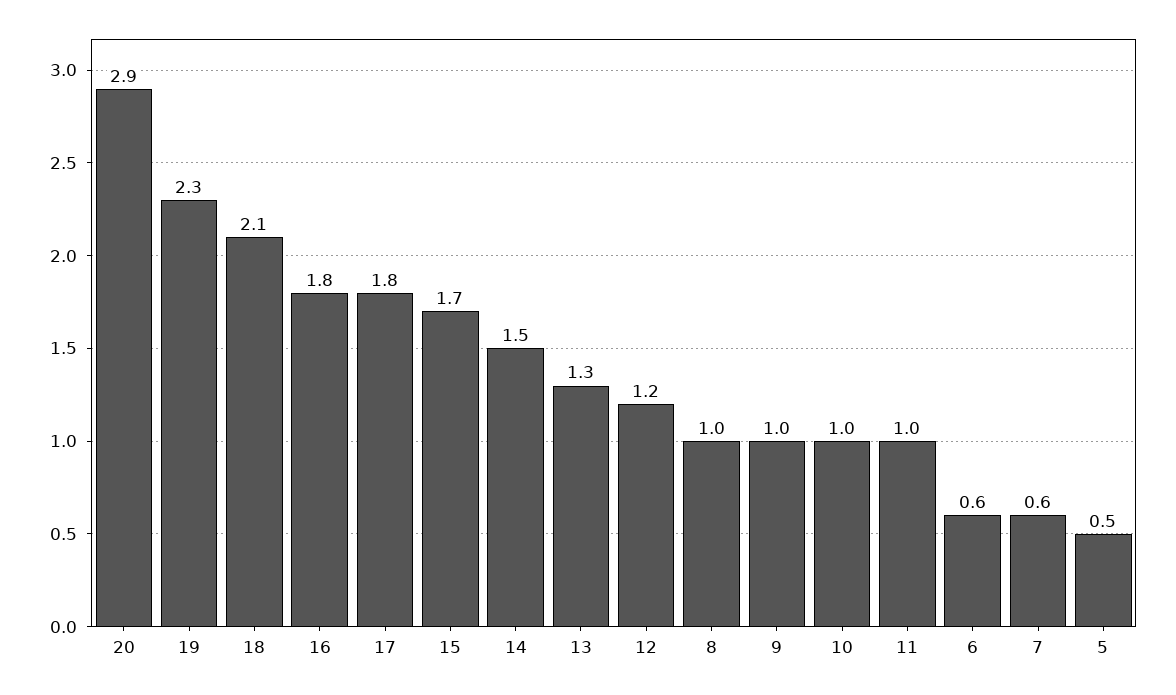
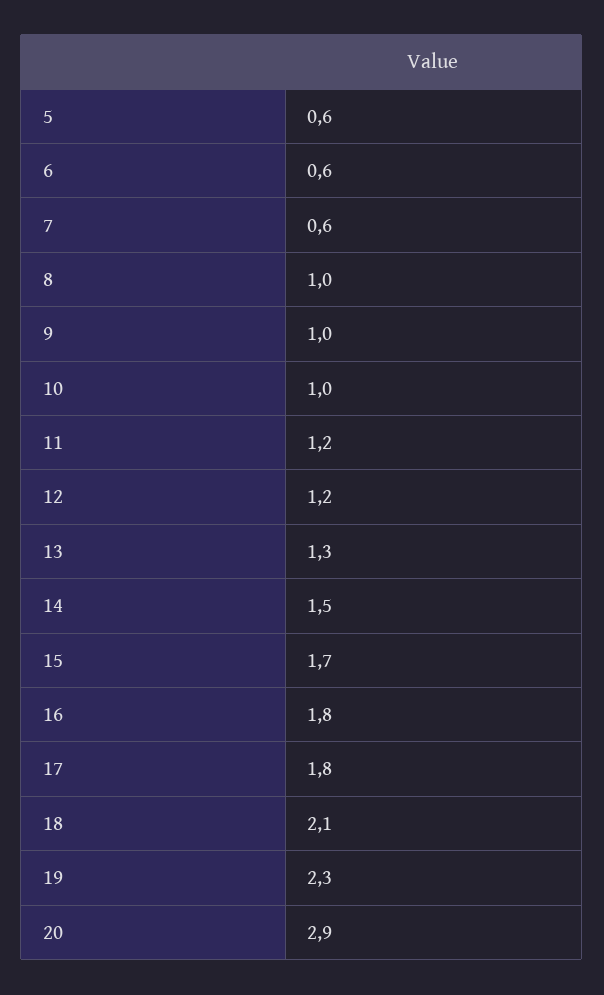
11: 1 -> 1.2
5: 0.5 -> 0.6

